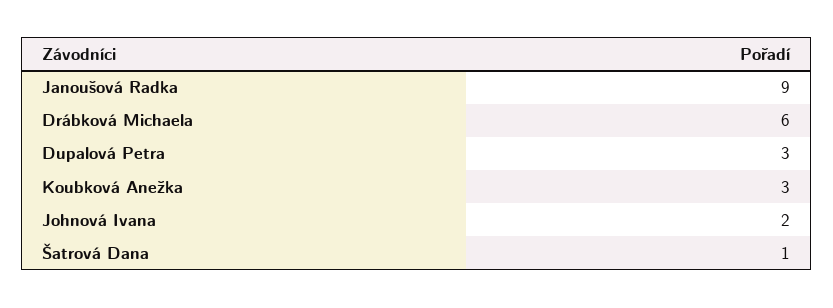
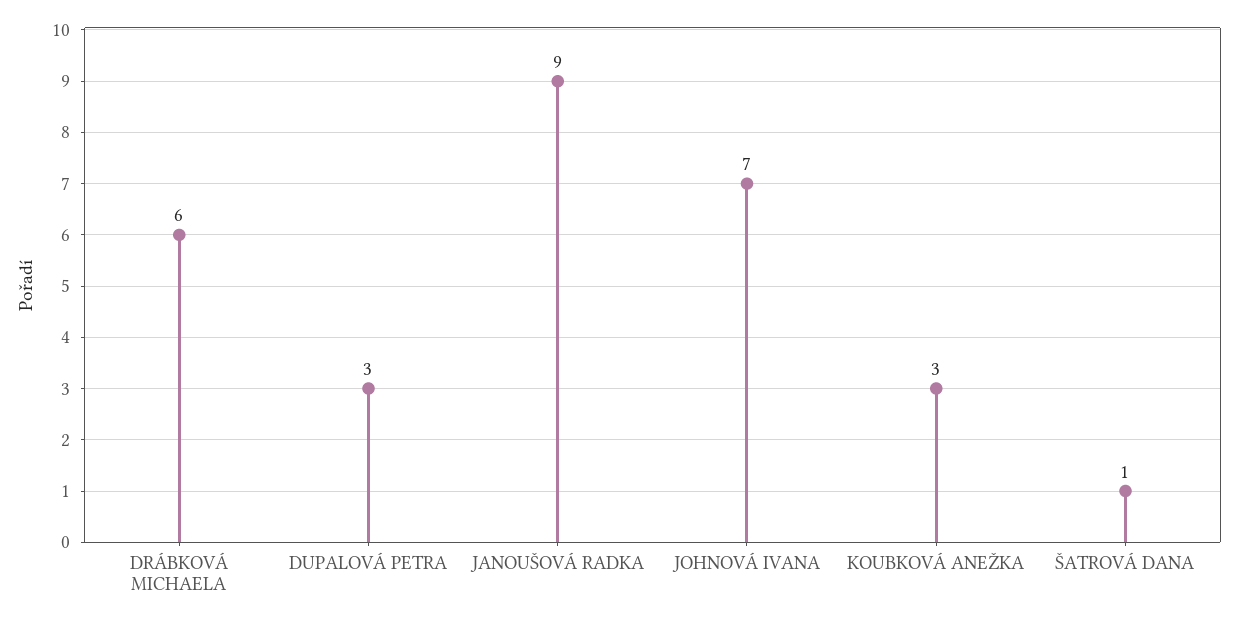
Johnová Ivana: 2 -> 7

